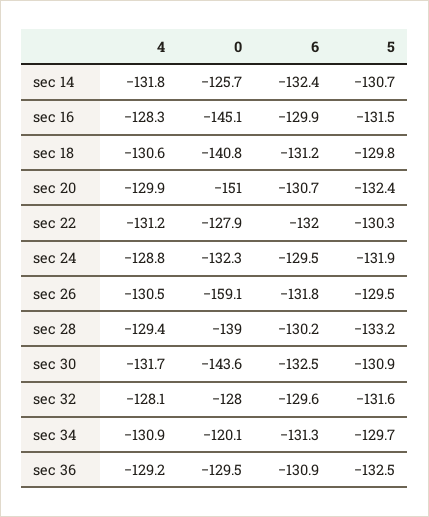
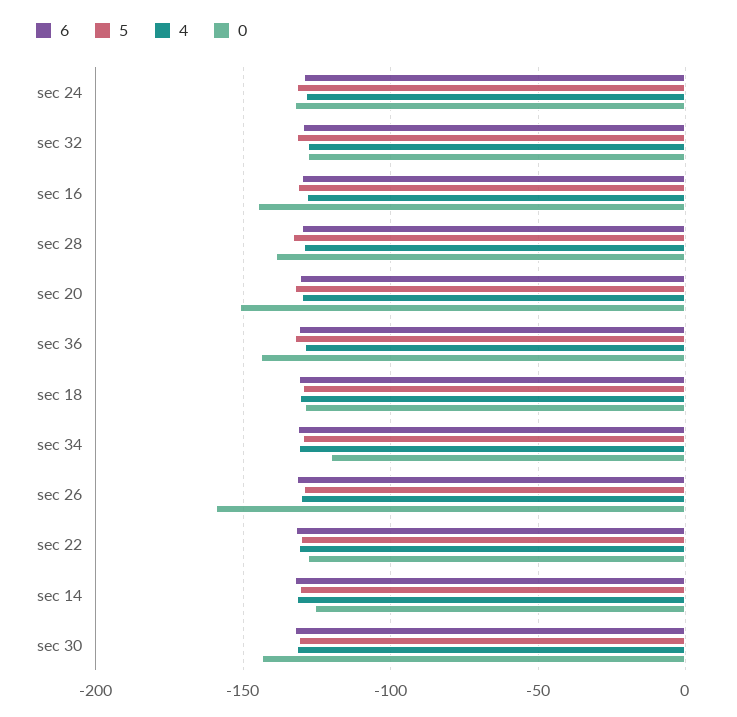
0, sec 18: -140.8 -> -130
0, sec 36: -129.5 -> -145

